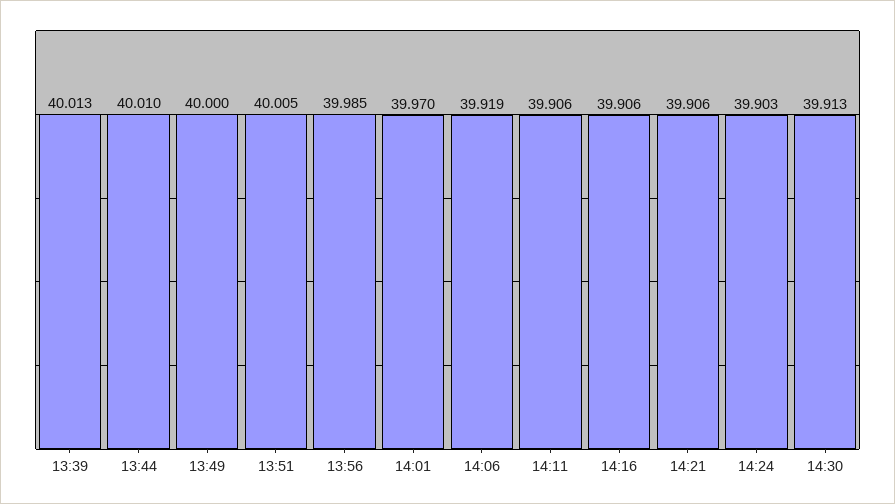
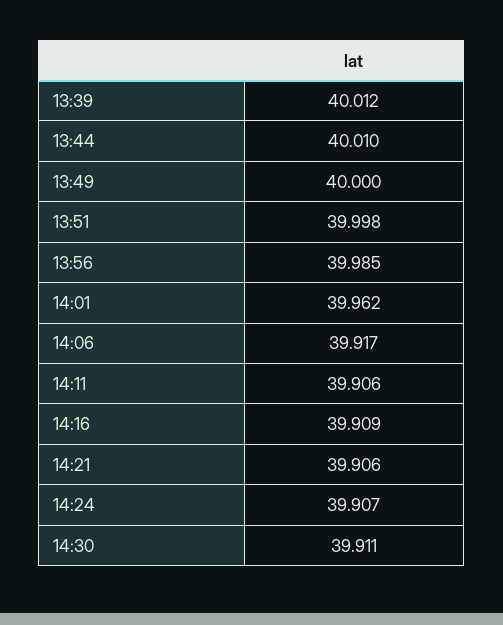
13:39: 40.013 -> 40.012
13:51: 40.005 -> 39.998
14:01: 39.97 -> 39.962
14:06: 39.919 -> 39.917
14:16: 39.906 -> 39.909
14:24: 39.903 -> 39.907
14:30: 39.913 -> 39.911

